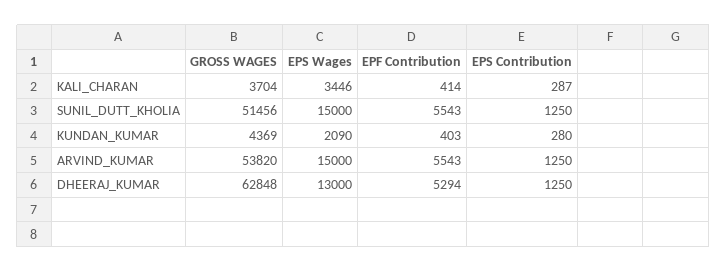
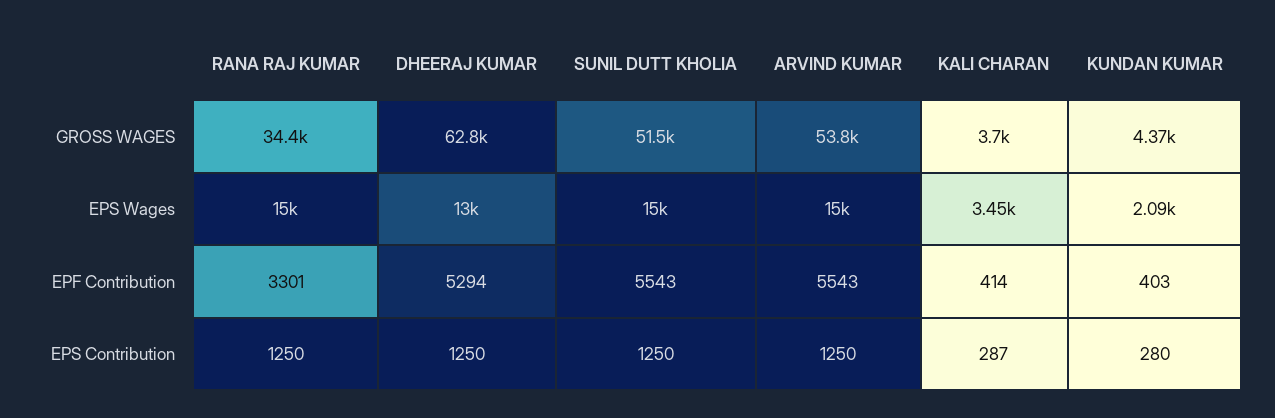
GROSS WAGES, RANA RAJ KUMAR: none -> 34400
EPS Wages, RANA RAJ KUMAR: none -> 15000
EPF Contribution, RANA RAJ KUMAR: none -> 3301
EPS Contribution, RANA RAJ KUMAR: none -> 1250

